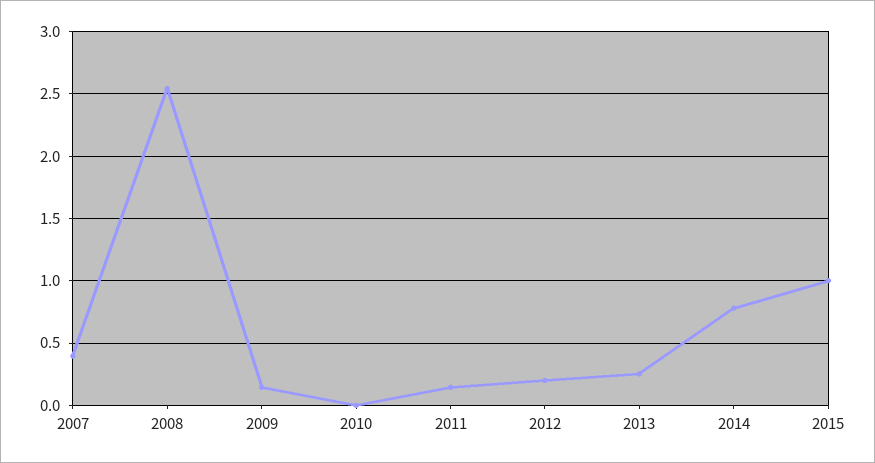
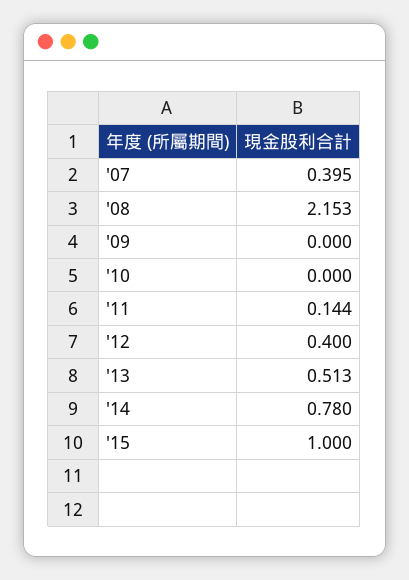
2008: 2.55 -> 2.153
2009: 0.15 -> 0
2012: 0.2 -> 0.4
2013: 0.25 -> 0.513

